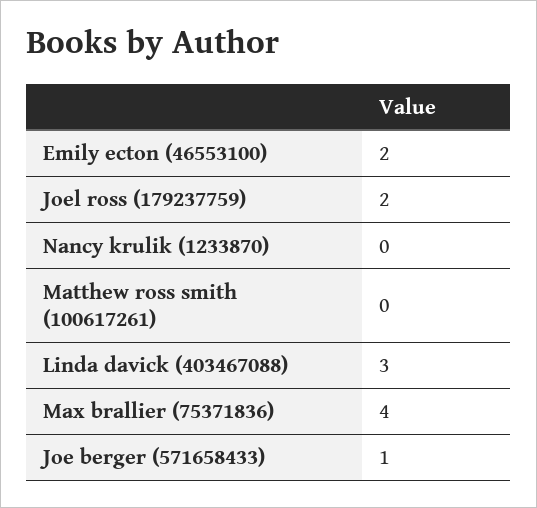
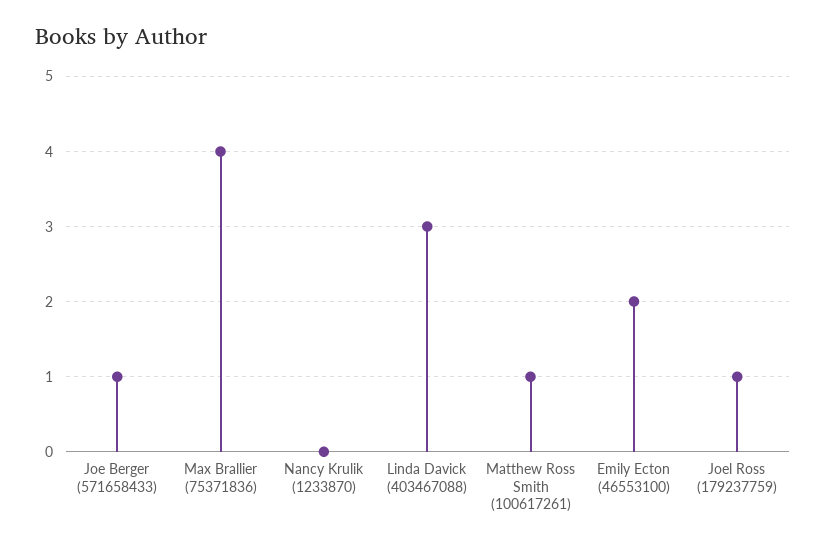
Joel ross (179237759): 2 -> 1
Matthew ross smith (100617261): 0 -> 1

